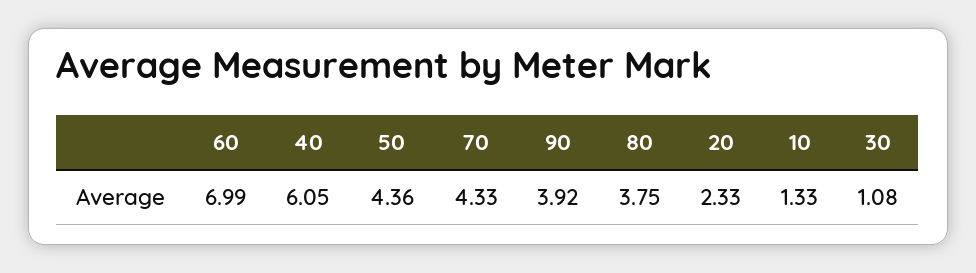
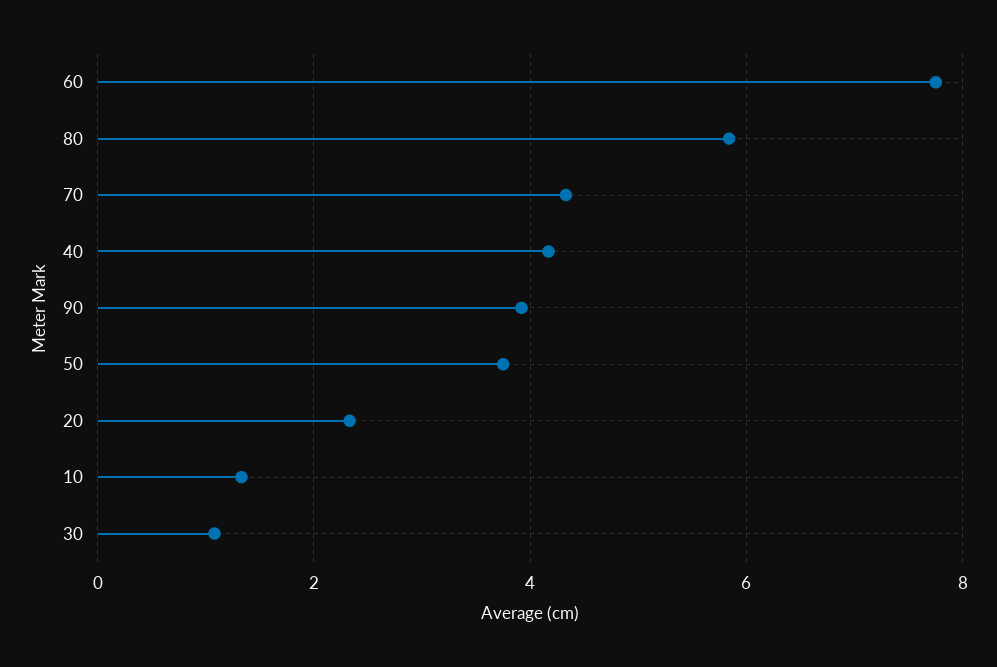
60: 6.99 -> 7.8
40: 6.05 -> 4.2
50: 4.36 -> 3.8
80: 3.75 -> 5.8

